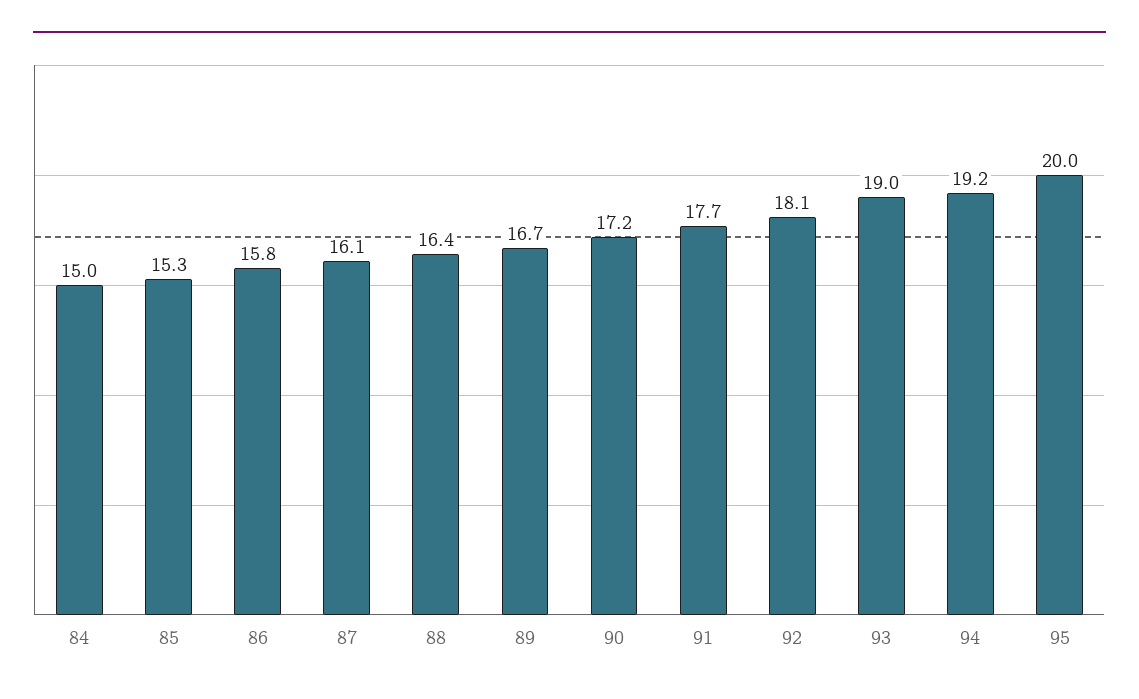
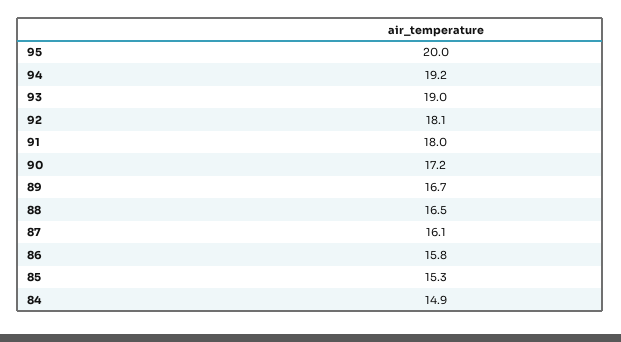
84: 15 -> 14.9
88: 16.4 -> 16.5
91: 17.7 -> 18

